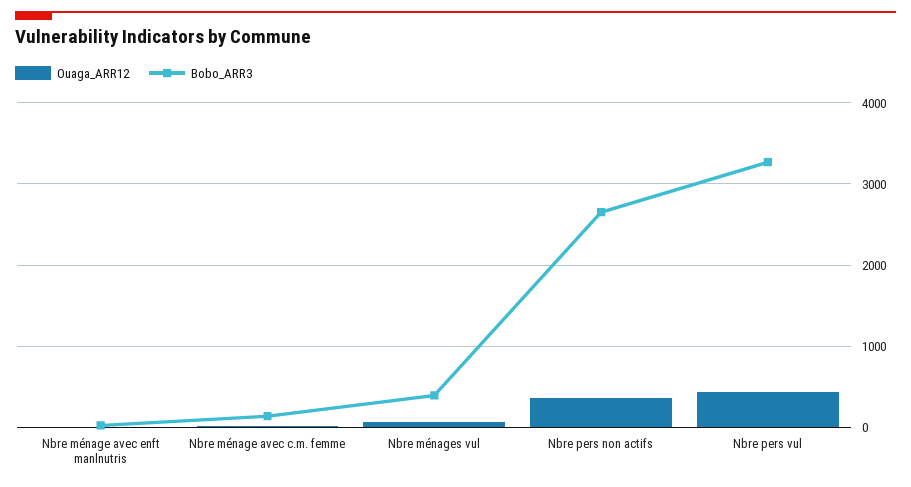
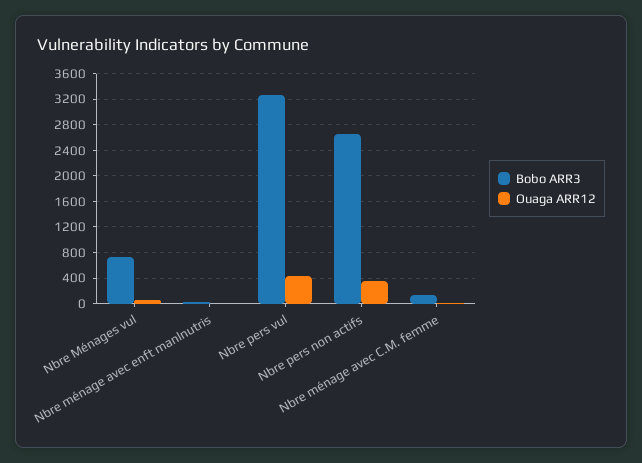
Bobo_ARR3, Nbre ménages vul: 400 -> 700

